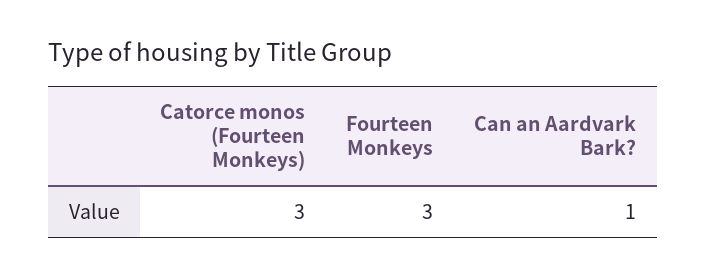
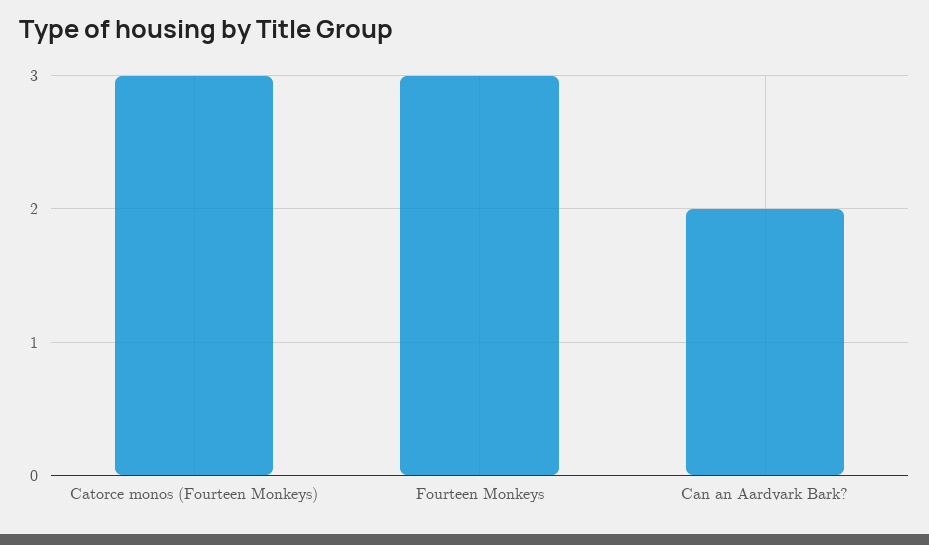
Can an Aardvark Bark?: 1 -> 2

